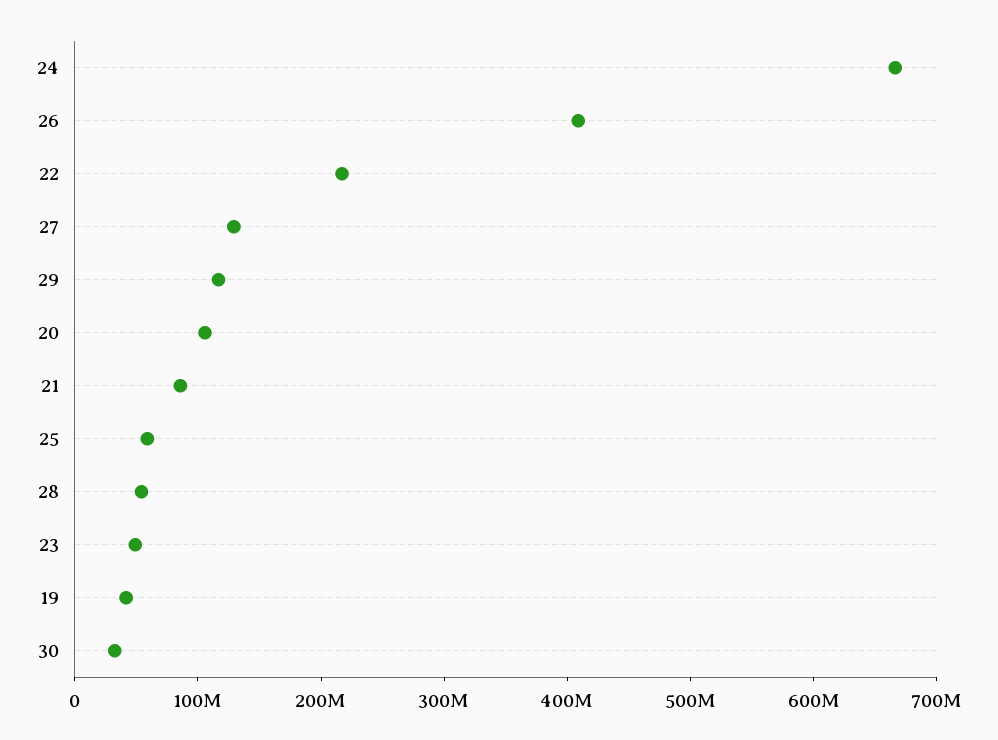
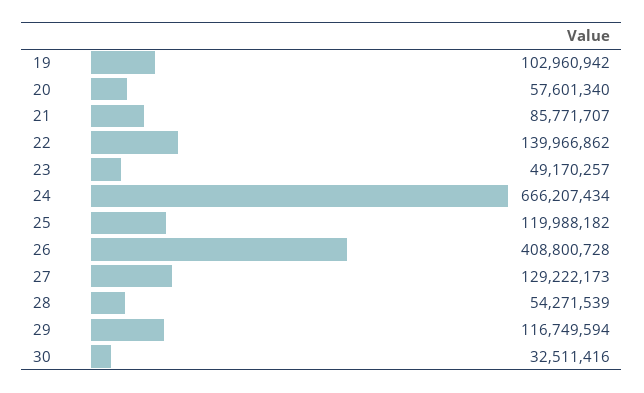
22: 220000000 -> 139966862
20: 100000000 -> 57601340
25: 60000000 -> 119988182
19: 40000000 -> 102960942

